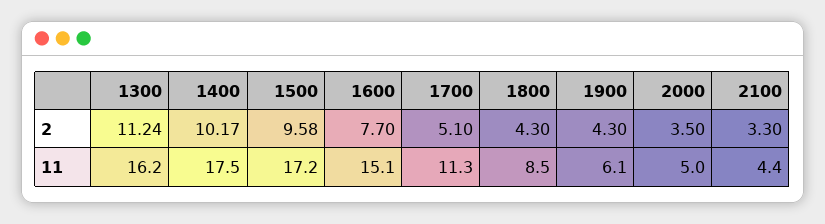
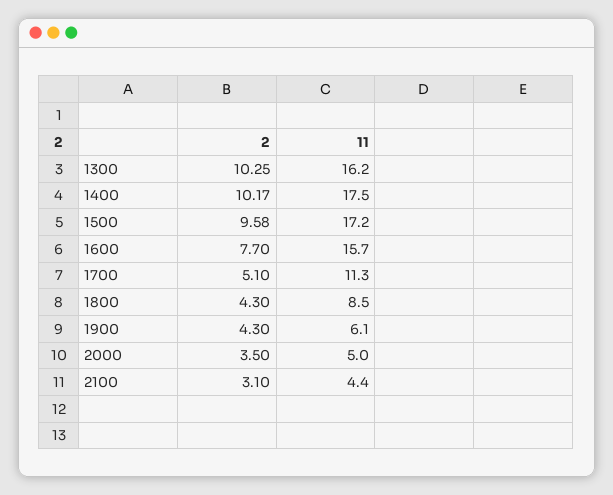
1300, 2: 11.24 -> 10.25
2100, 2: 3.3 -> 3.1
1600, 11: 15.1 -> 15.7

